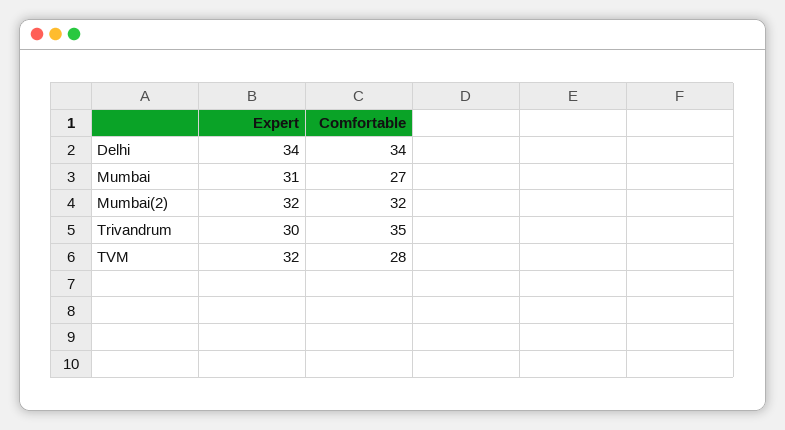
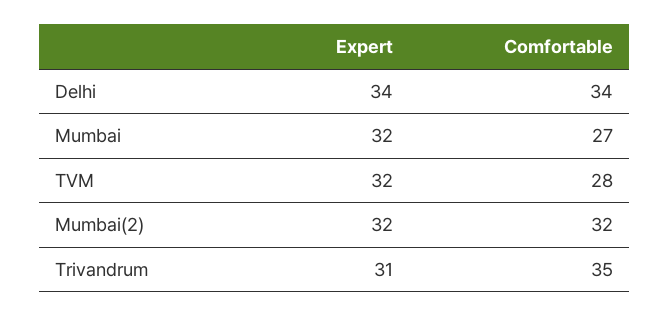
Expert, Mumbai: 31 -> 32
Expert, Trivandrum: 30 -> 31

